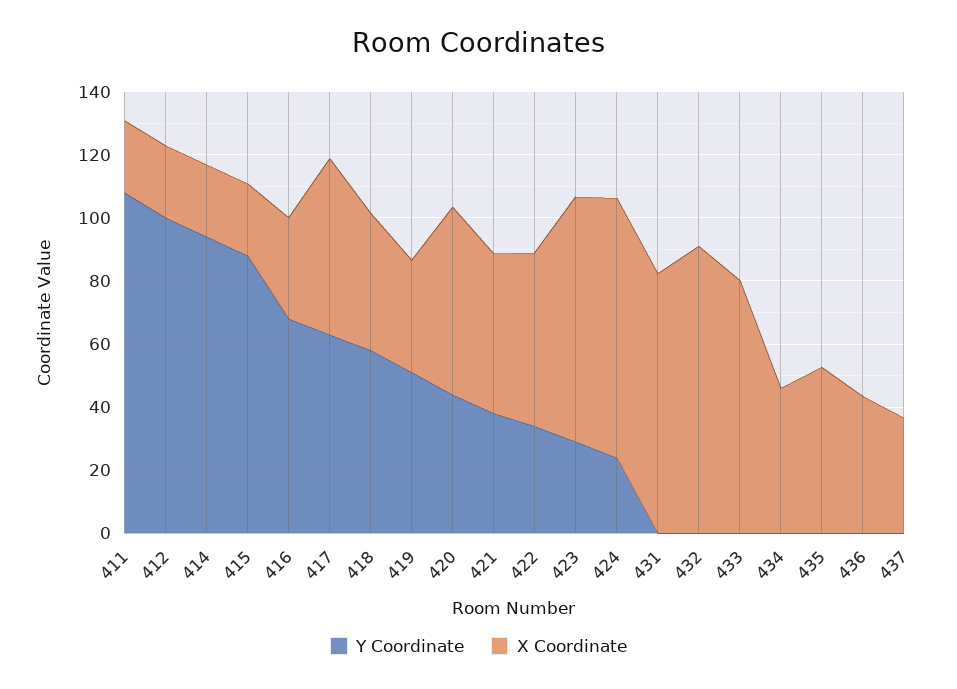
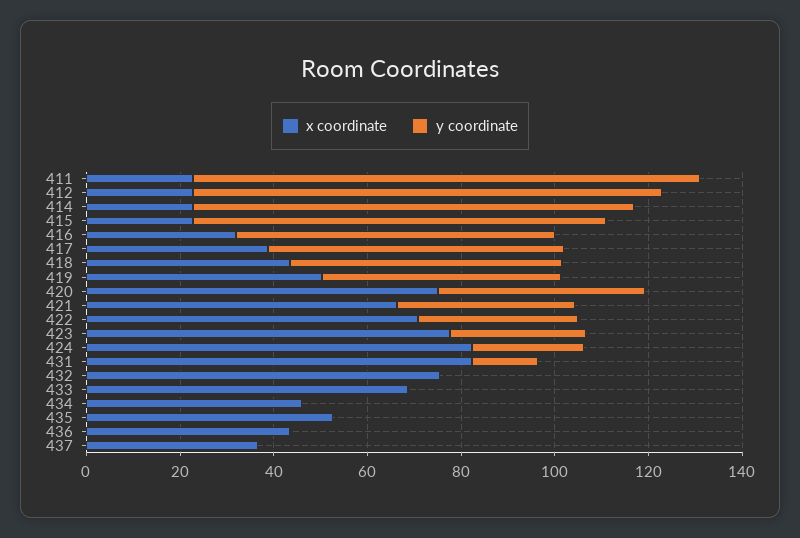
X Coordinate, 417: 55 -> 40
X Coordinate, 419: 35 -> 50
X Coordinate, 420: 60 -> 75
X Coordinate, 421: 50 -> 65
X Coordinate, 422: 55 -> 70
Y Coordinate, 431: 0 -> 15
X Coordinate, 432: 90 -> 75
X Coordinate, 433: 80 -> 70

